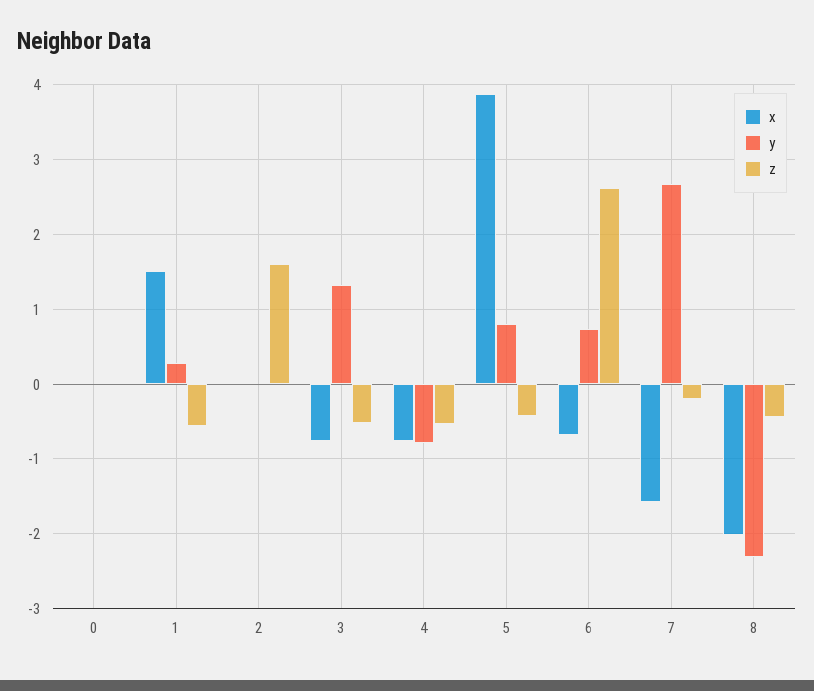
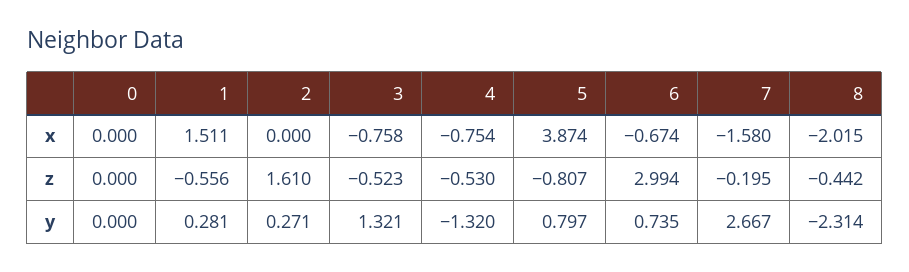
y, 2: 0 -> 0.271
y, 4: -0.8 -> -1.32
z, 5: -0.4 -> -0.807
z, 6: 2.6 -> 2.994

